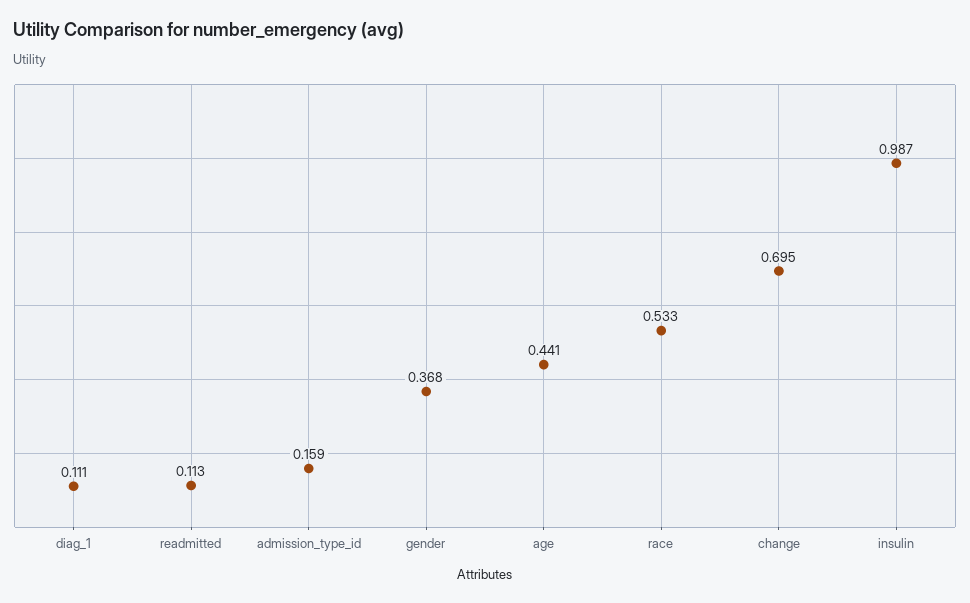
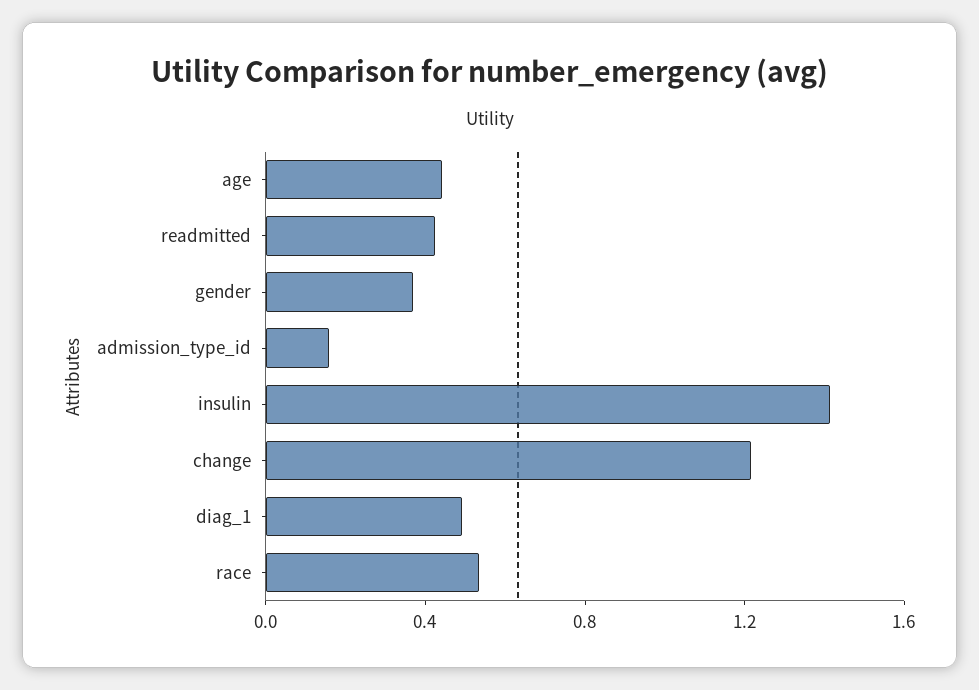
diag_1: 0.111 -> 0.5
readmitted: 0.113 -> 0.4
change: 0.695 -> 1.2
insulin: 0.987 -> 1.4

